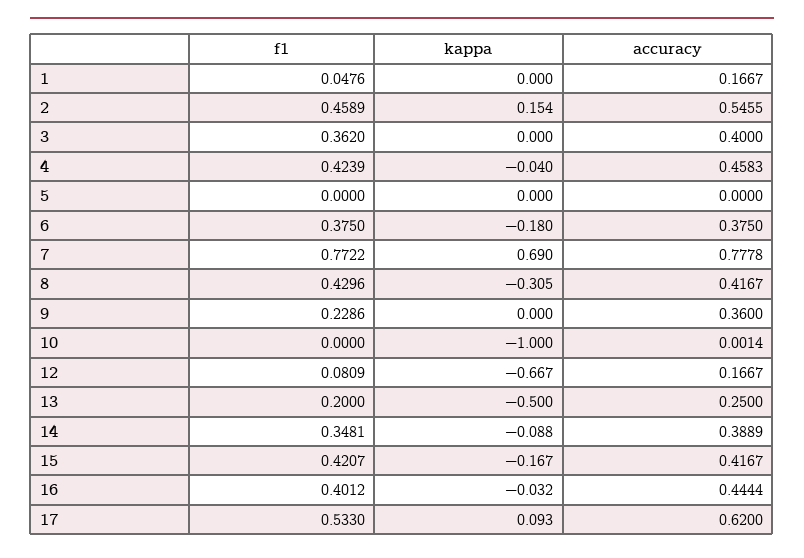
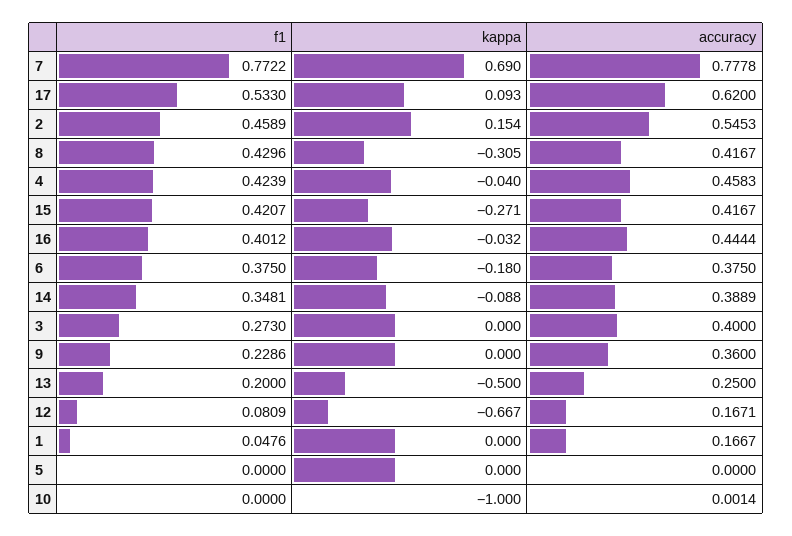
accuracy, 2: 0.5455 -> 0.5453
f1, 3: 0.362 -> 0.273
accuracy, 12: 0.1667 -> 0.1671
kappa, 15: -0.167 -> -0.271

